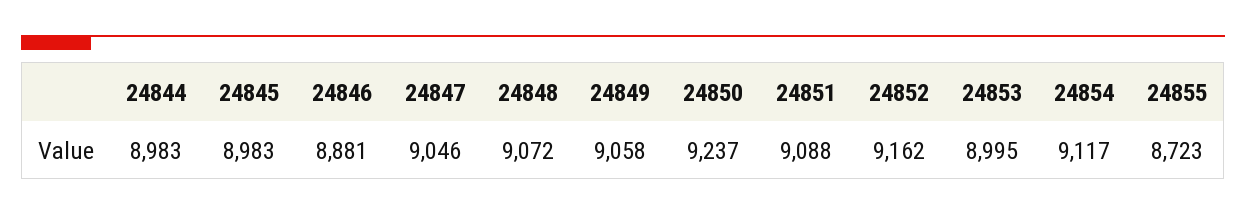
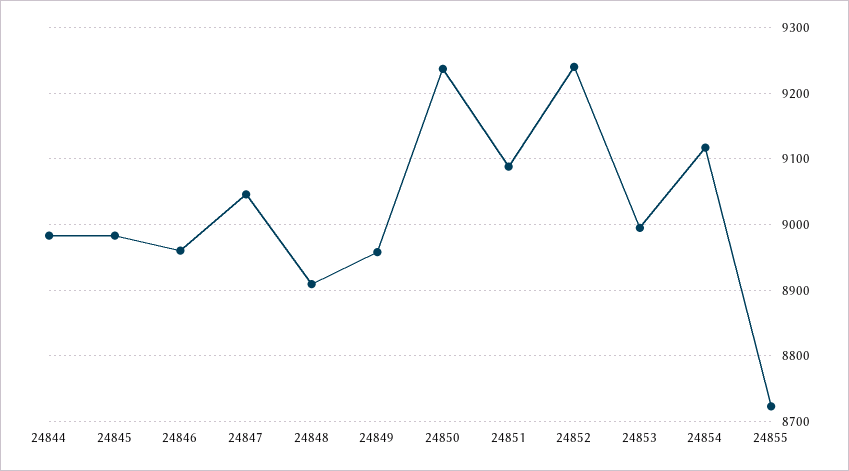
24846: 8881 -> 8960
24848: 9072 -> 8910
24849: 9058 -> 8960
24852: 9162 -> 9240

